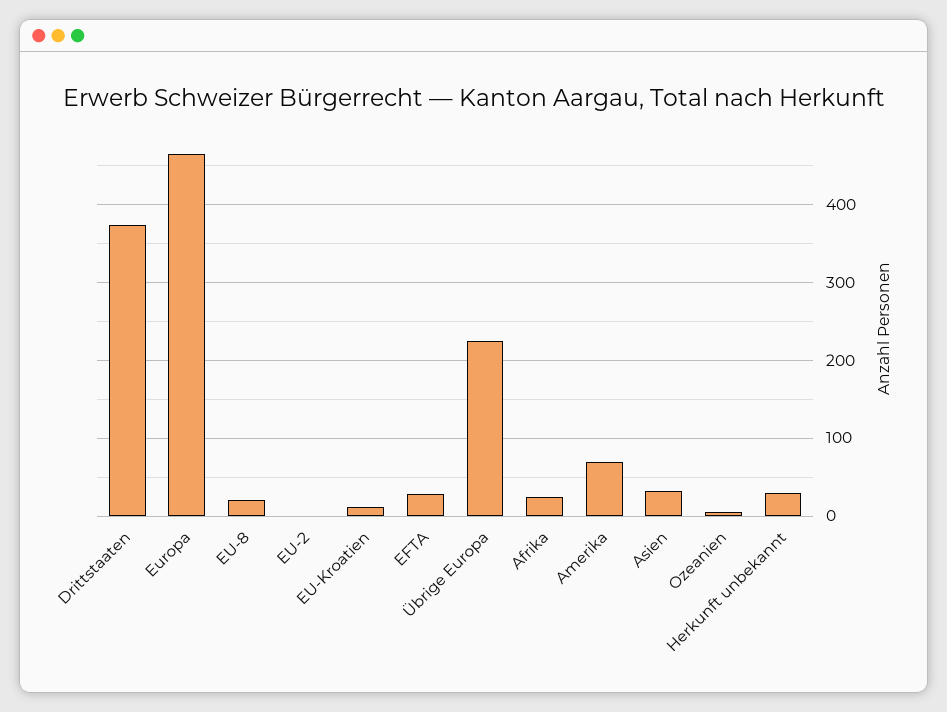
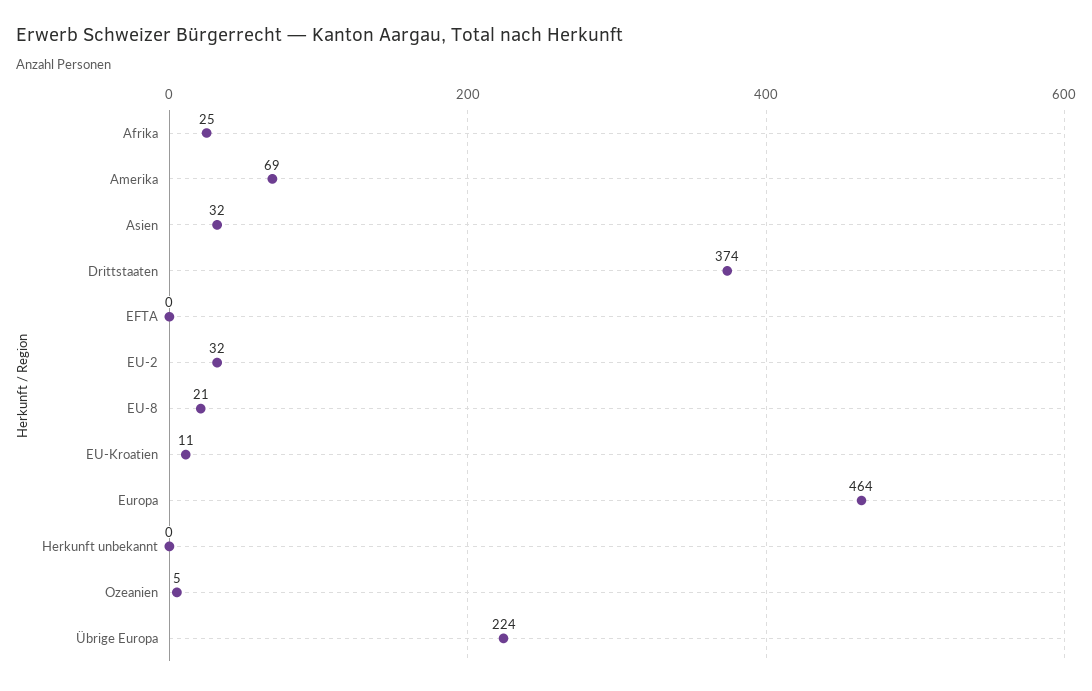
EU-2: 0 -> 32
EFTA: 30 -> 0
Herkunft unbekannt: 30 -> 0

